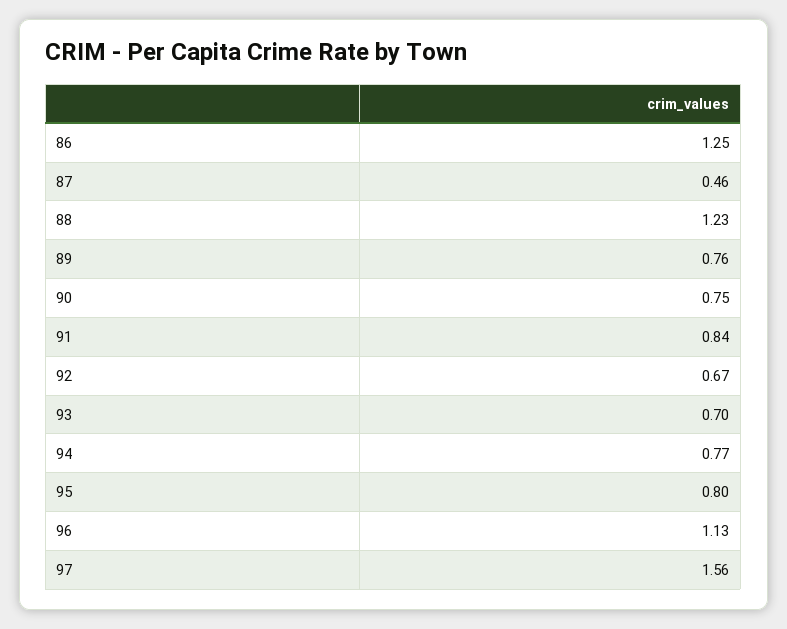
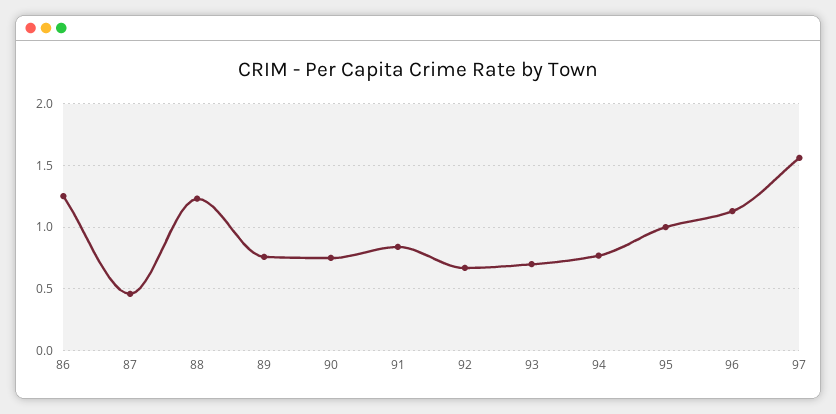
95: 0.8 -> 1

